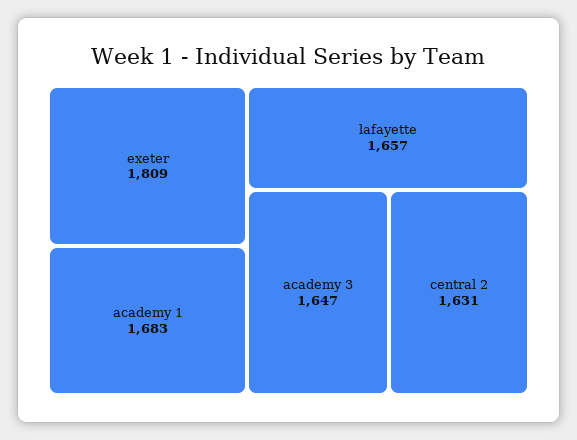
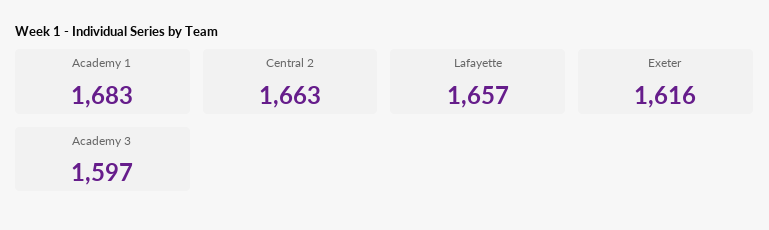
exeter: 1809 -> 1616
academy 3: 1647 -> 1597
central 2: 1631 -> 1663

